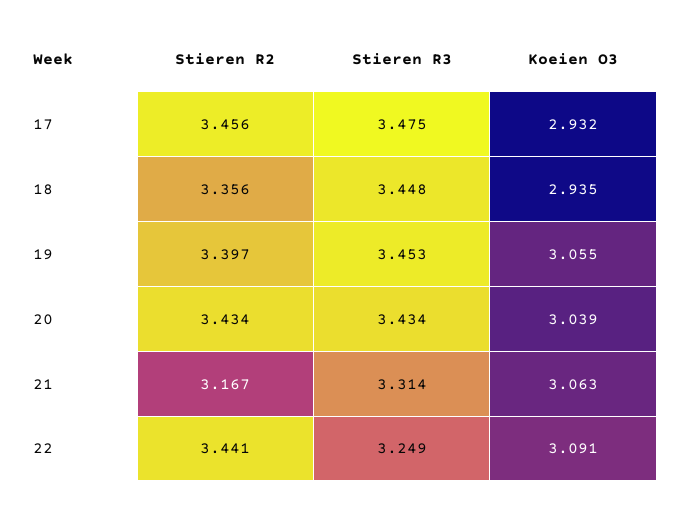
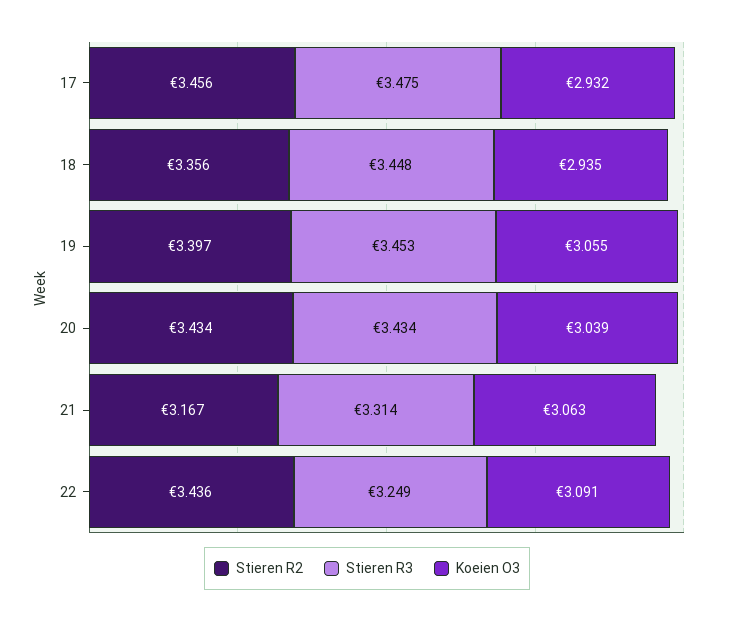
Stieren R2, 22: 3.441 -> 3.436

